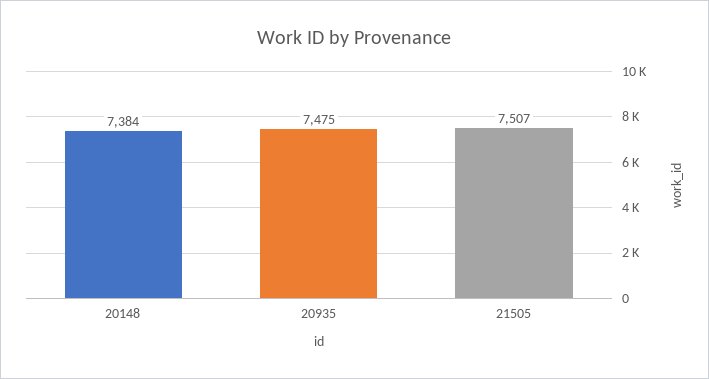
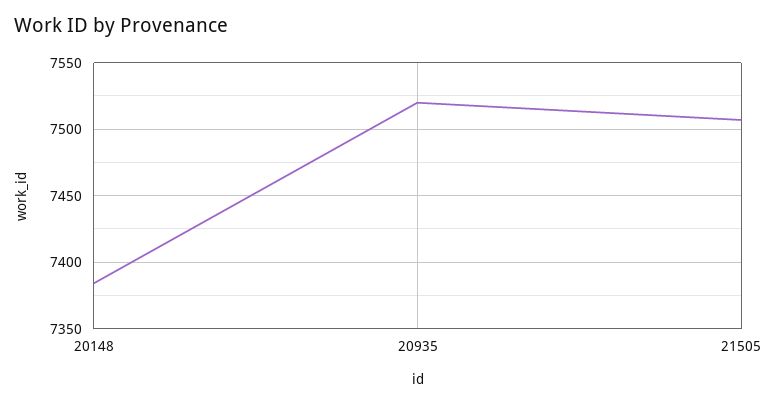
20935: 7475 -> 7520

